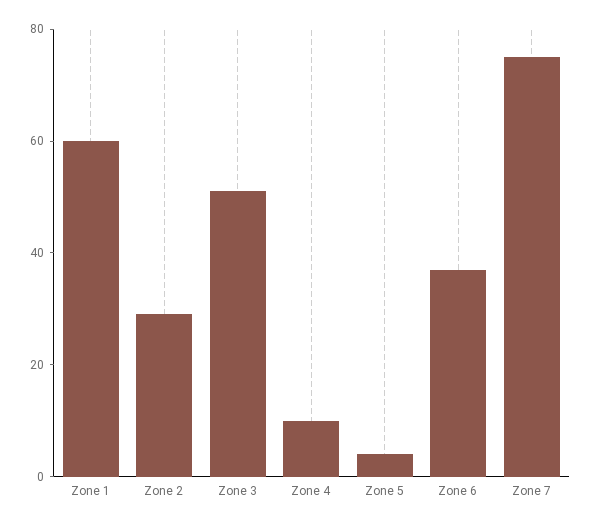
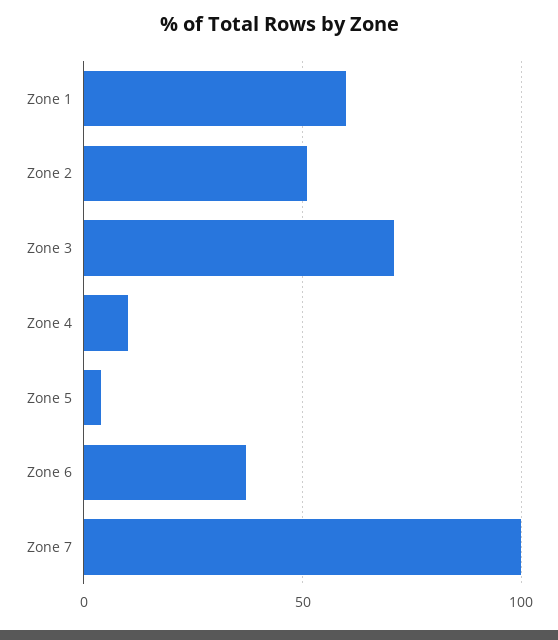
Zone 2: 30 -> 50
Zone 3: 50 -> 70
Zone 7: 75 -> 100

